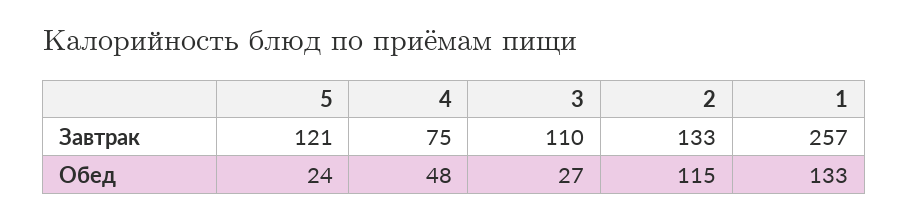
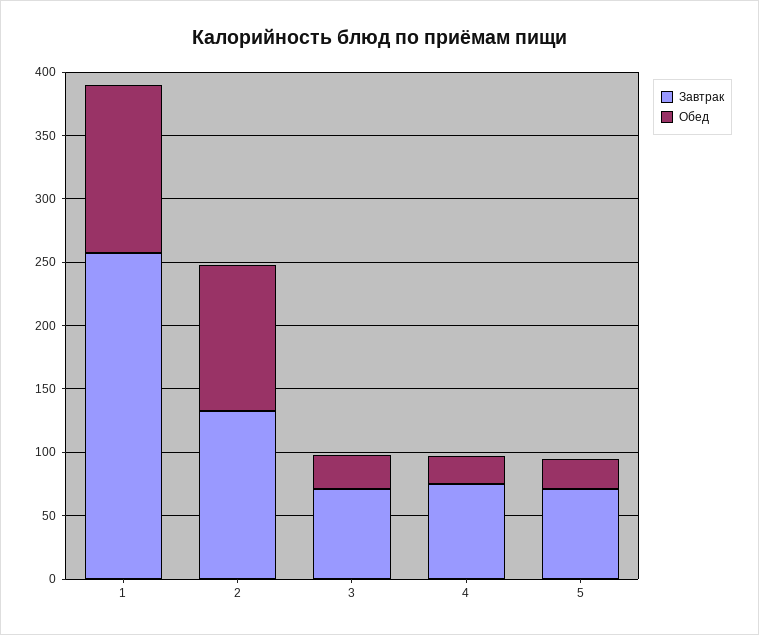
Завтрак, 5: 121 -> 70
Завтрак, 3: 110 -> 70
Обед, 4: 48 -> 20

